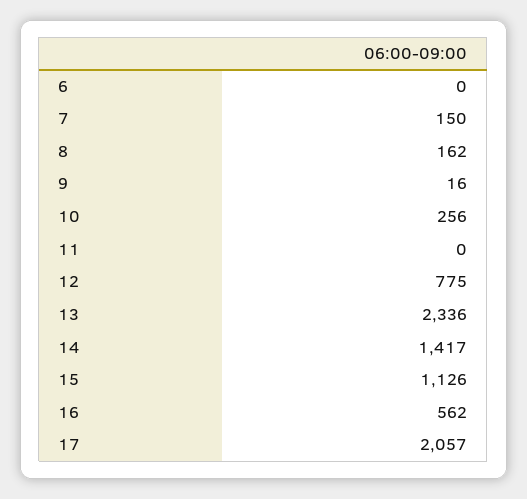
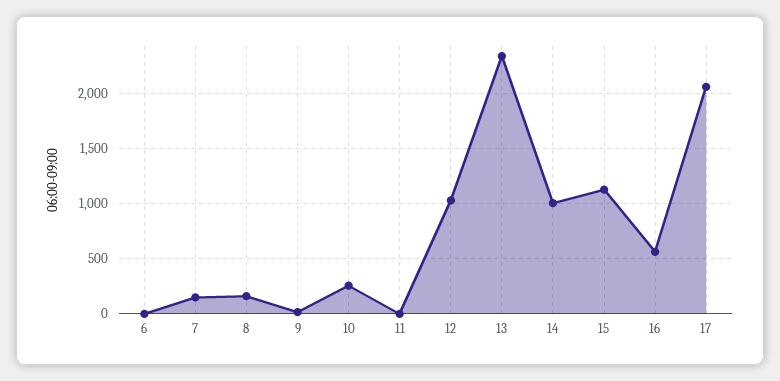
12: 775 -> 1000
14: 1417 -> 1000

